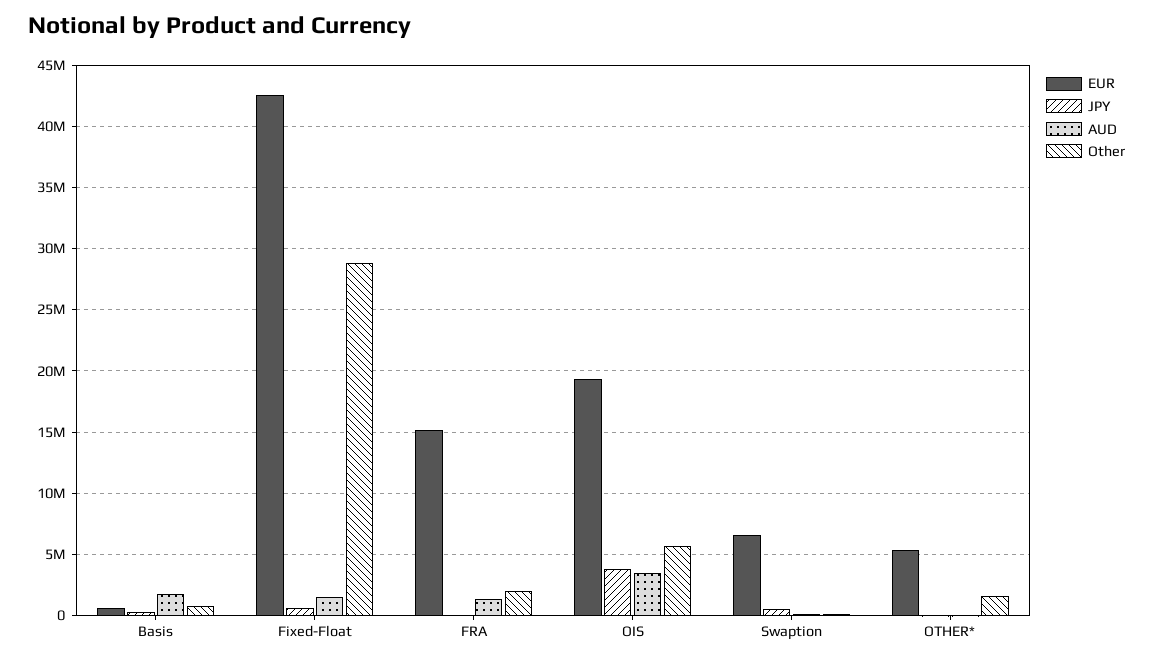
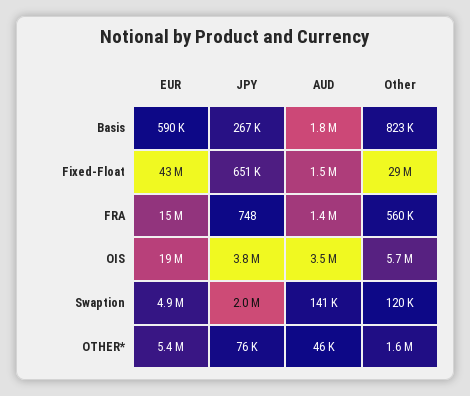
Other, FRA: 2000000 -> 560000
EUR, Swaption: 6500000 -> 4900000
JPY, Swaption: 500000 -> 2000000

